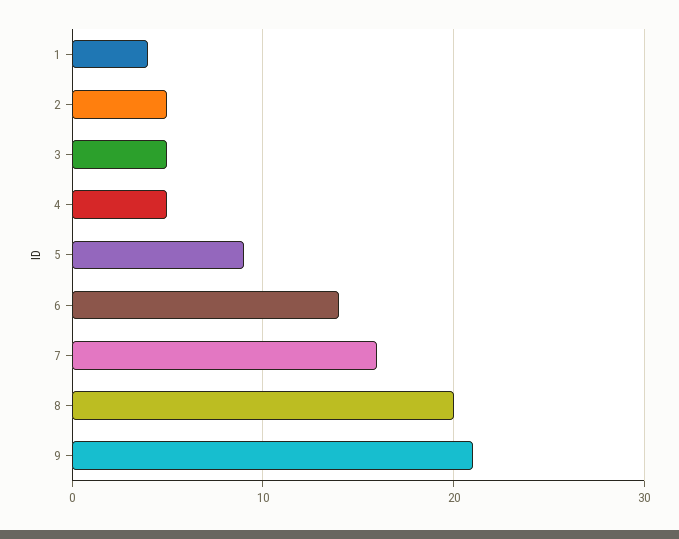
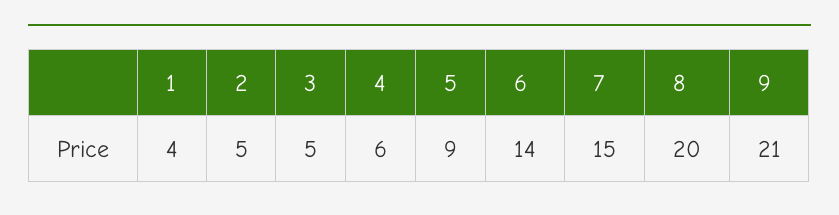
4: 5 -> 6
7: 16 -> 15

